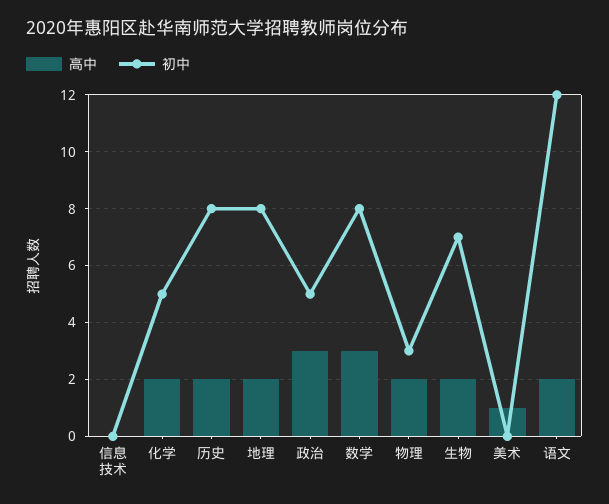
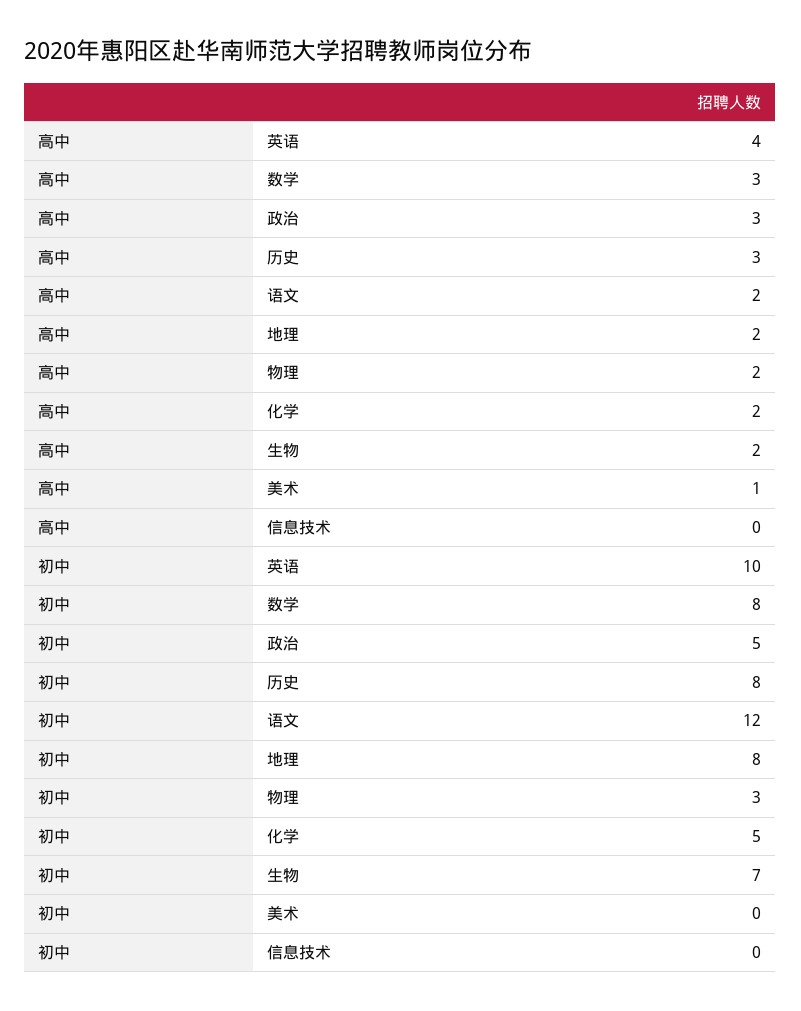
高中, 历史: 2 -> 3
高中, 英语: none -> 4
初中, 英语: none -> 10

